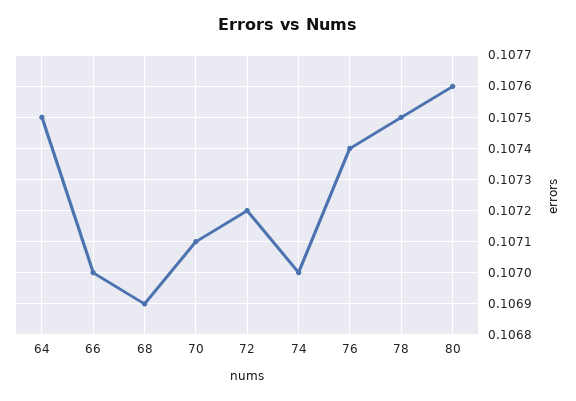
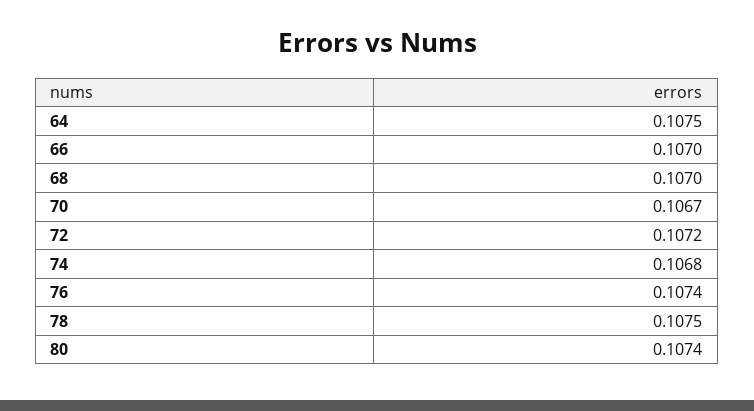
68: 0.1069 -> 0.107
70: 0.1071 -> 0.1067
74: 0.107 -> 0.1068
80: 0.1076 -> 0.1074

